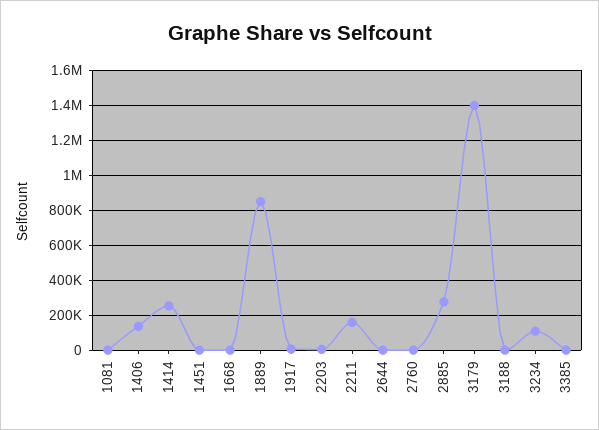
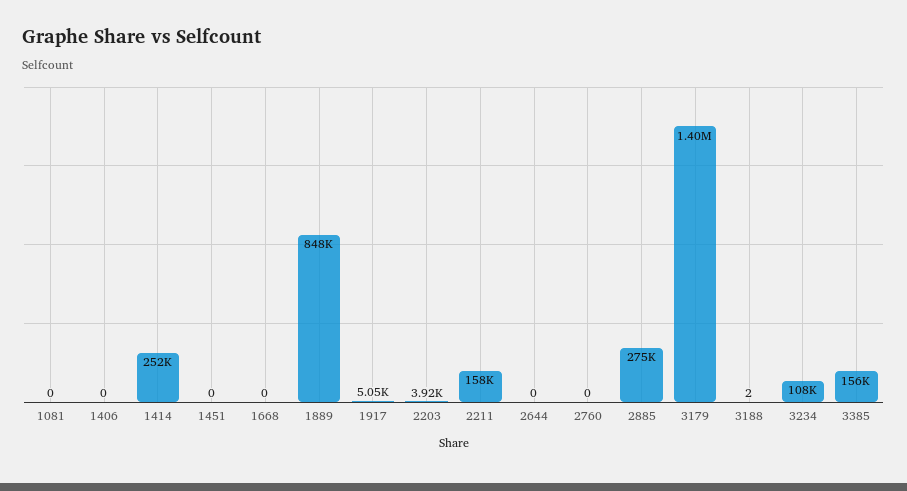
1406: 150000 -> 0
3385: 0 -> 156000

